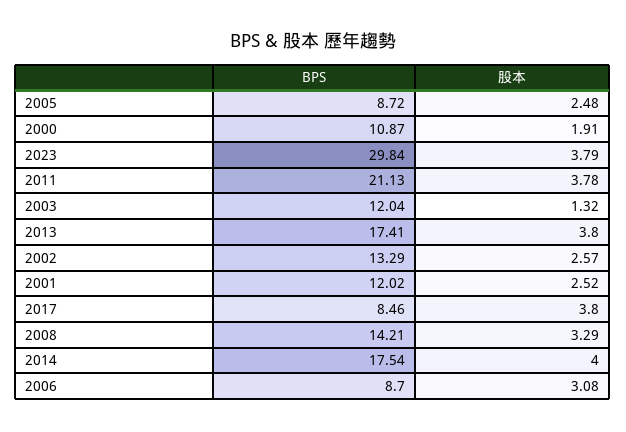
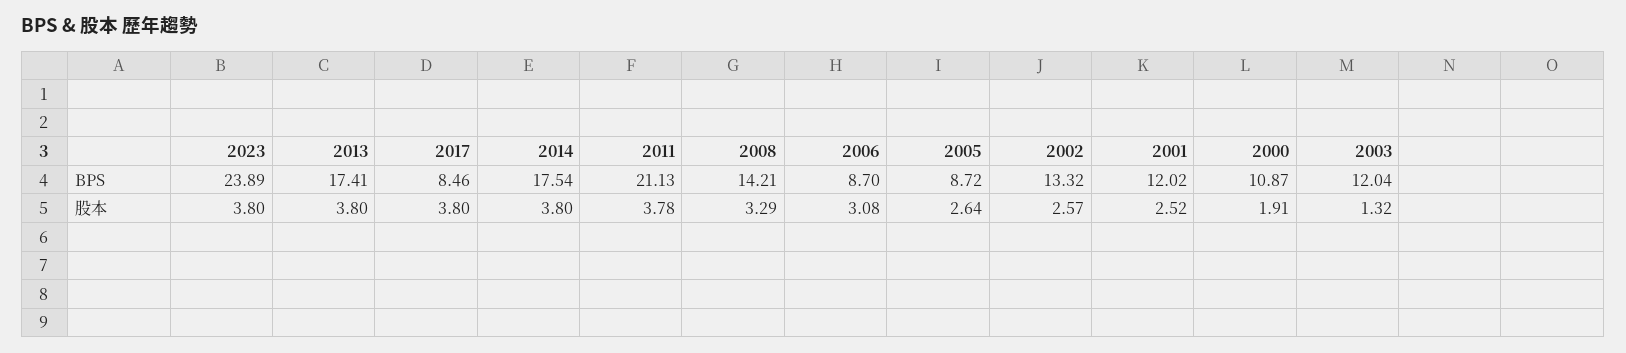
股本, 2005: 2.48 -> 2.64
BPS, 2023: 29.84 -> 23.89
股本, 2023: 3.79 -> 3.8
BPS, 2002: 13.29 -> 13.32
股本, 2014: 4 -> 3.8

